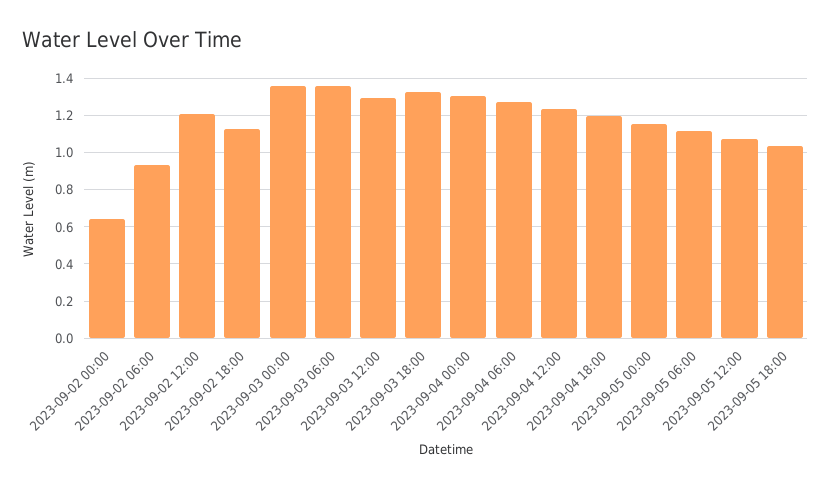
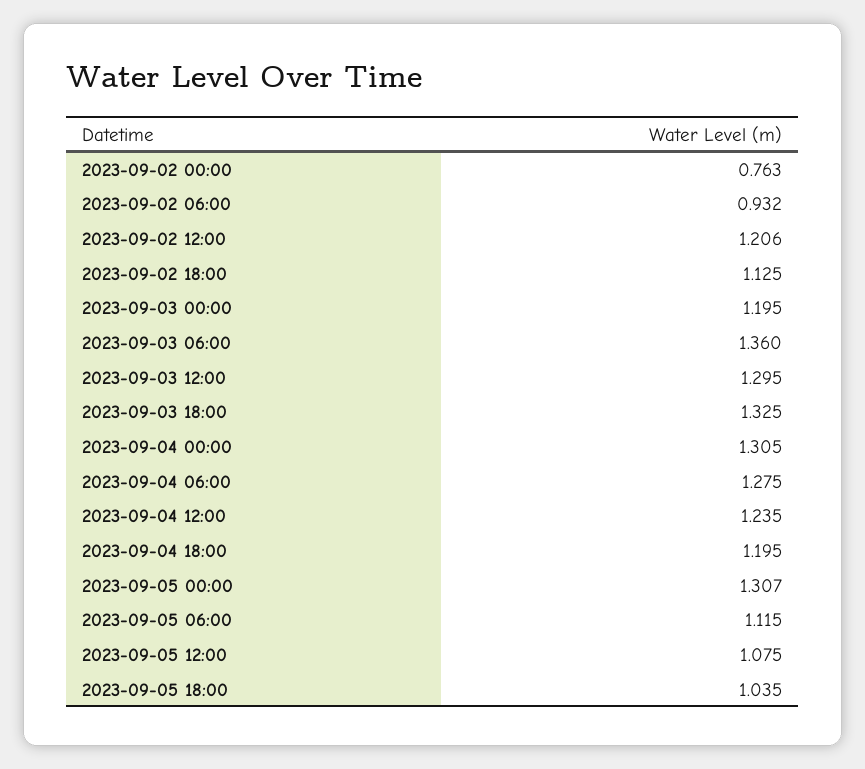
2023-09-02 00:00: 0.65 -> 0.763
2023-09-03 00:00: 1.35 -> 1.195
2023-09-05 00:00: 1.15 -> 1.307

